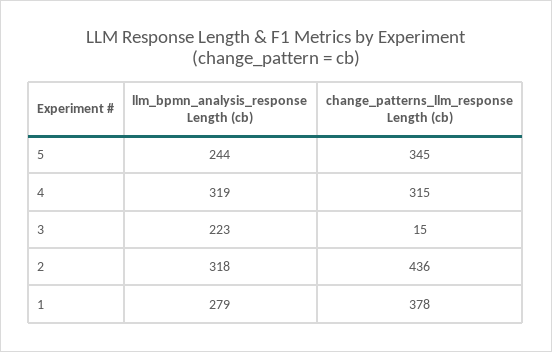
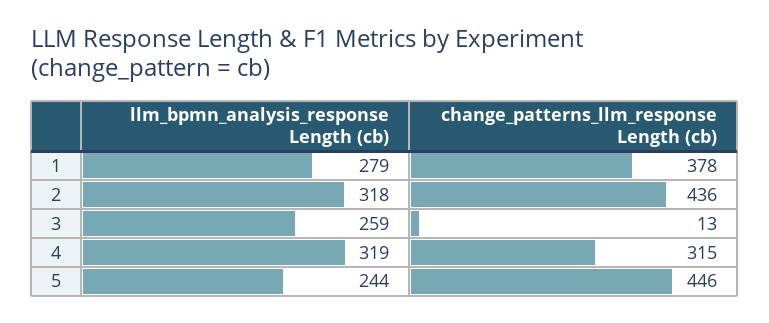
change_patterns_llm_response Length (cb), 5: 345 -> 446
llm_bpmn_analysis_response Length (cb), 3: 223 -> 259
change_patterns_llm_response Length (cb), 3: 15 -> 13

